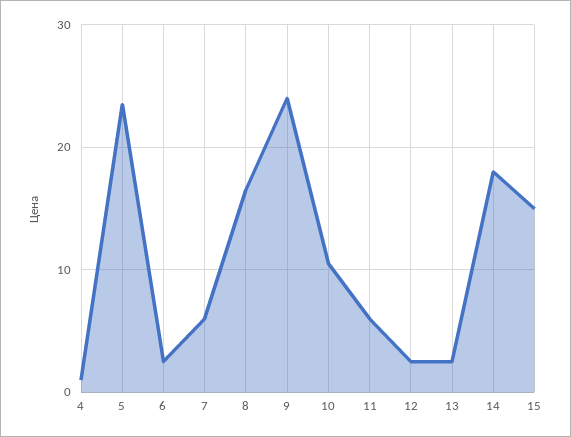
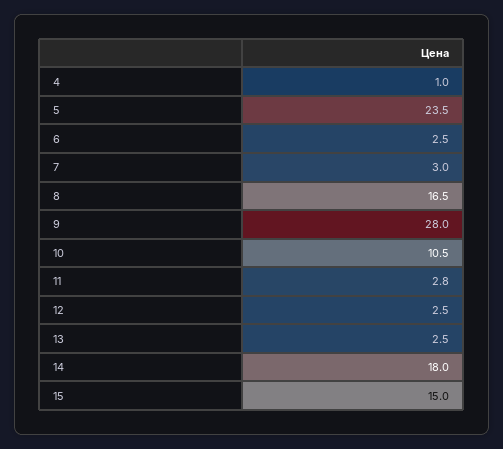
7: 6 -> 3
9: 24 -> 28
11: 6 -> 2.8

